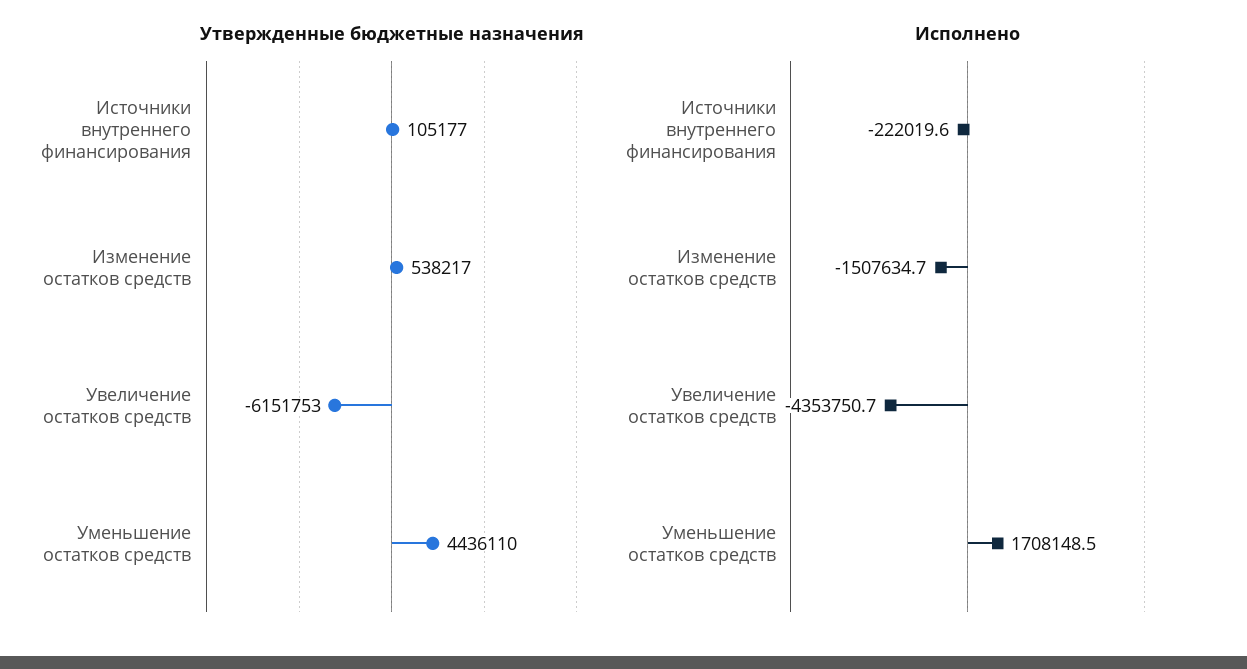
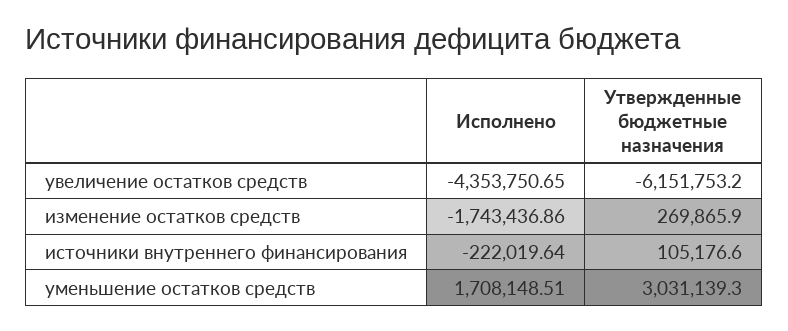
Утвержденные бюджетные назначения, Изменение остатков средств: 538217 -> 269865.9
Утвержденные бюджетные назначения, Уменьшение остатков средств: 4436110 -> 3031139.3
Исполнено, Изменение остатков средств: -1507634.7 -> -1743436.86

